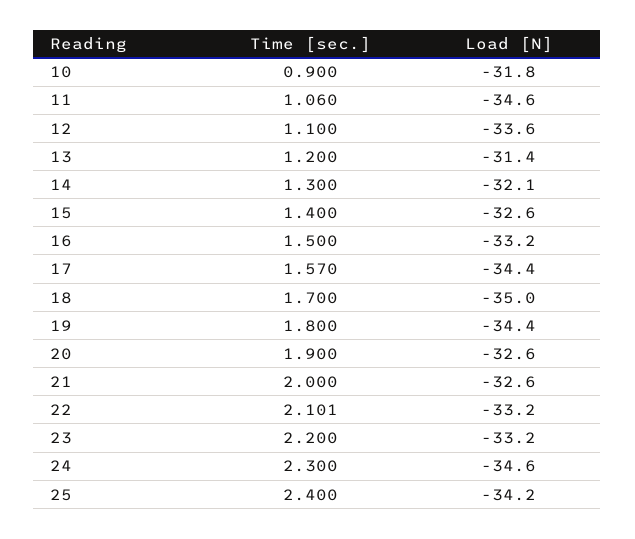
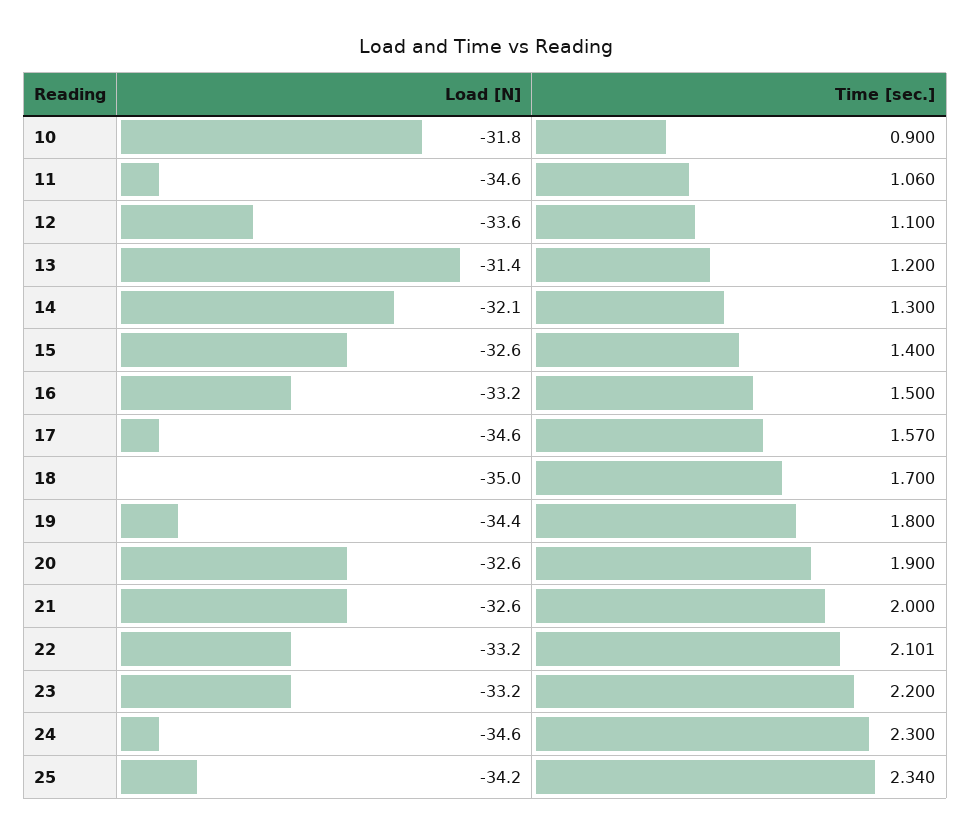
Load [N], 17: -34.4 -> -34.6
Time [sec.], 25: 2.4 -> 2.34

